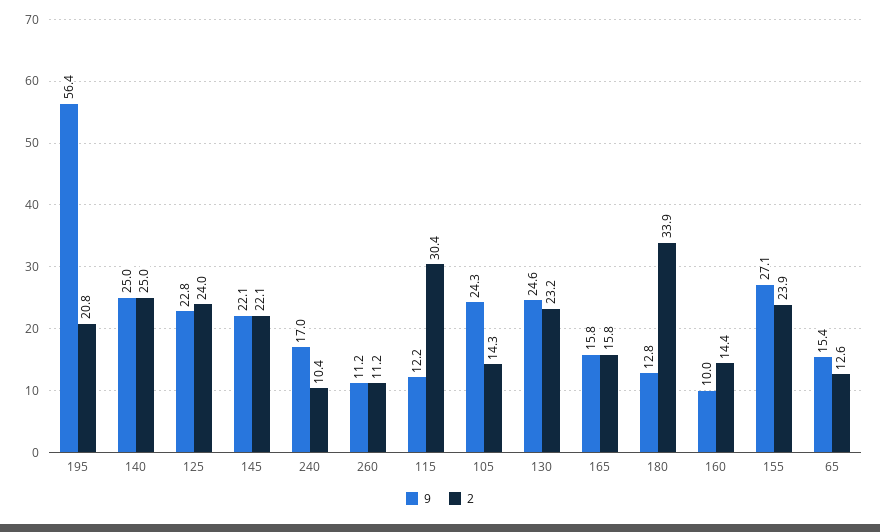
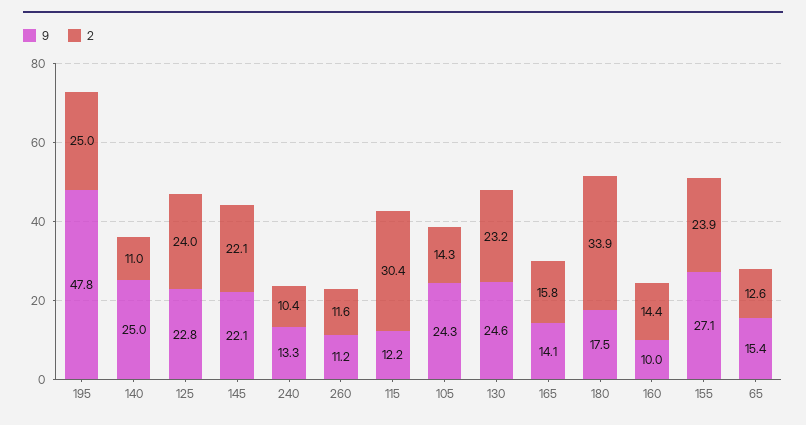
9, 195: 56.4 -> 47.8
2, 195: 20.8 -> 25
2, 140: 25 -> 11
9, 240: 17 -> 13.3
2, 260: 11.2 -> 11.6
9, 165: 15.8 -> 14.1
9, 180: 12.8 -> 17.5

